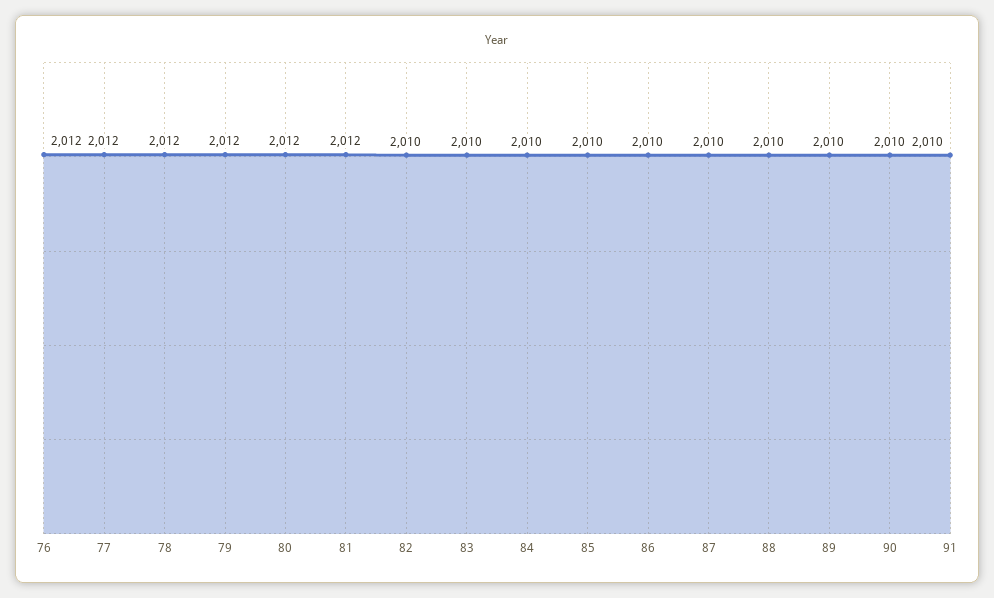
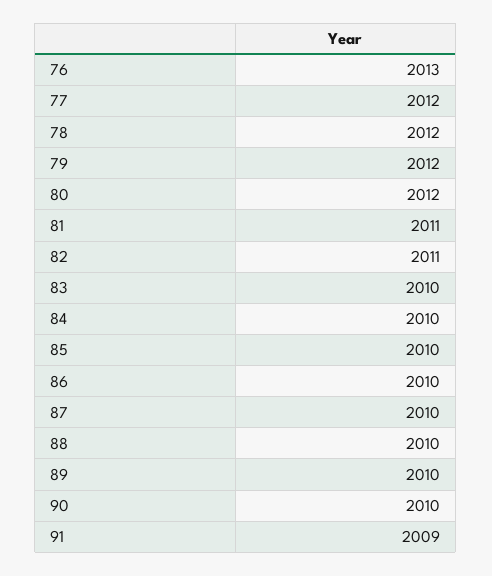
76: 2012 -> 2013
81: 2012 -> 2011
82: 2010 -> 2011
91: 2010 -> 2009

